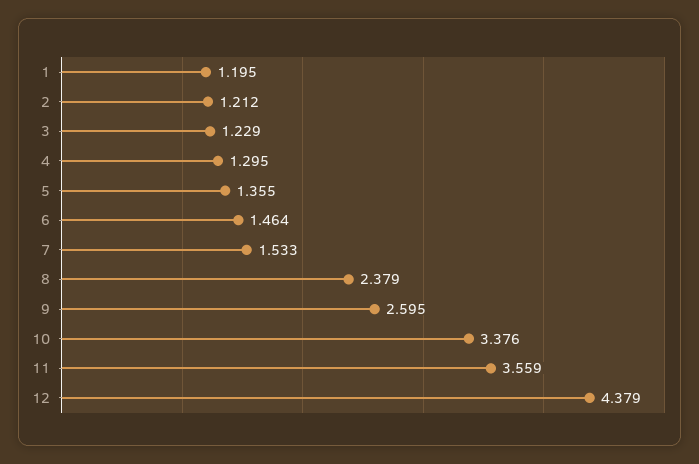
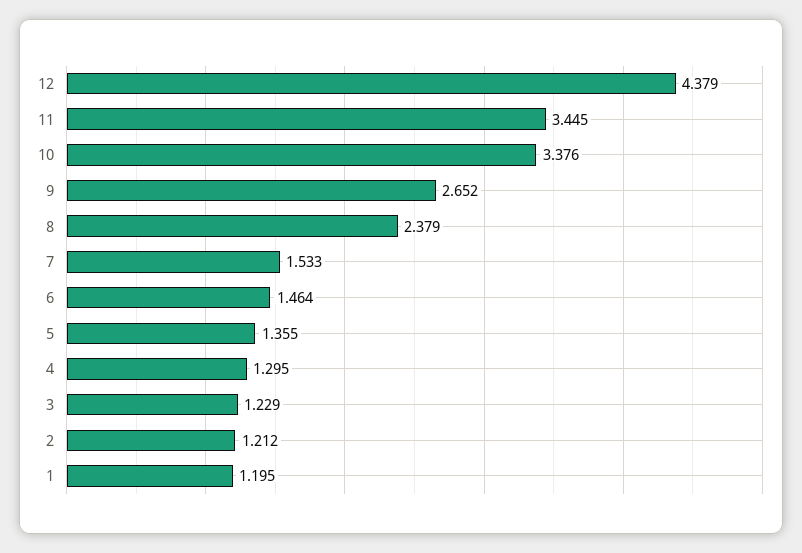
9: 2.595 -> 2.652
11: 3.559 -> 3.445

